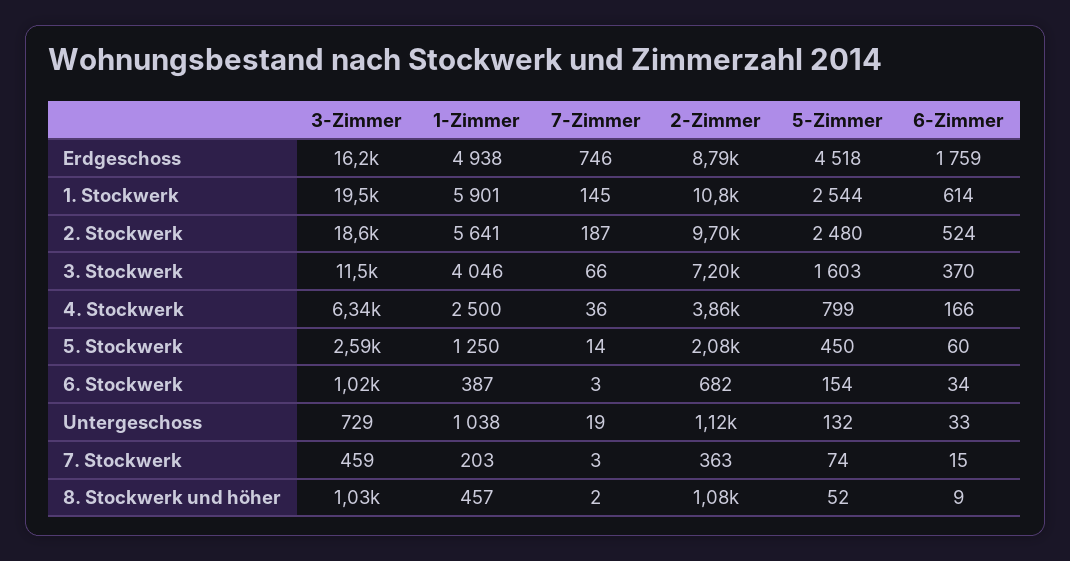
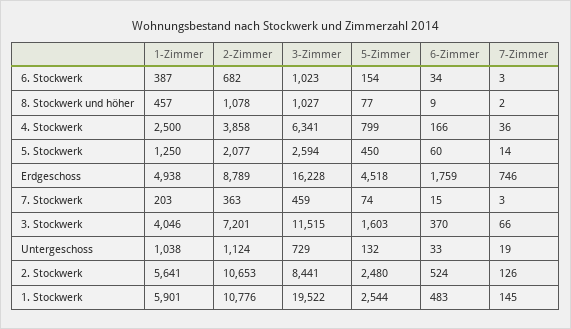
6-Zimmer, 1. Stockwerk: 614 -> 483
3-Zimmer, 2. Stockwerk: 18600 -> 8441
7-Zimmer, 2. Stockwerk: 187 -> 126
2-Zimmer, 2. Stockwerk: 9700 -> 10653
5-Zimmer, 8. Stockwerk und höher: 52 -> 77

